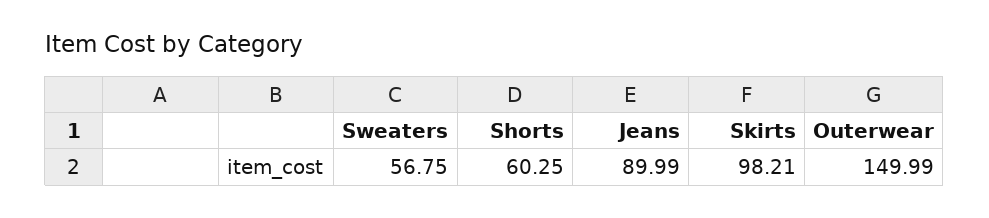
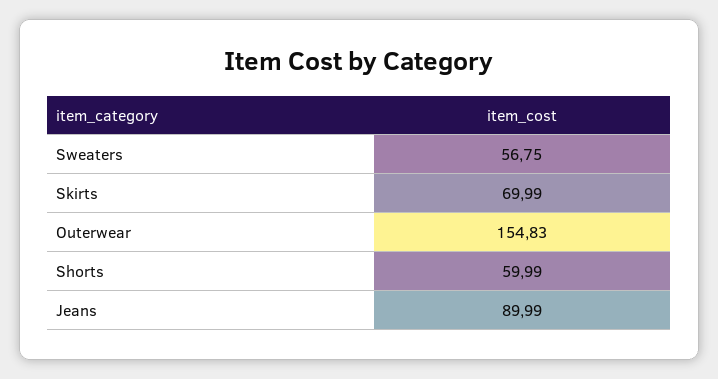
Shorts: 60.25 -> 59.99
Skirts: 98.21 -> 69.99
Outerwear: 149.99 -> 154.83

